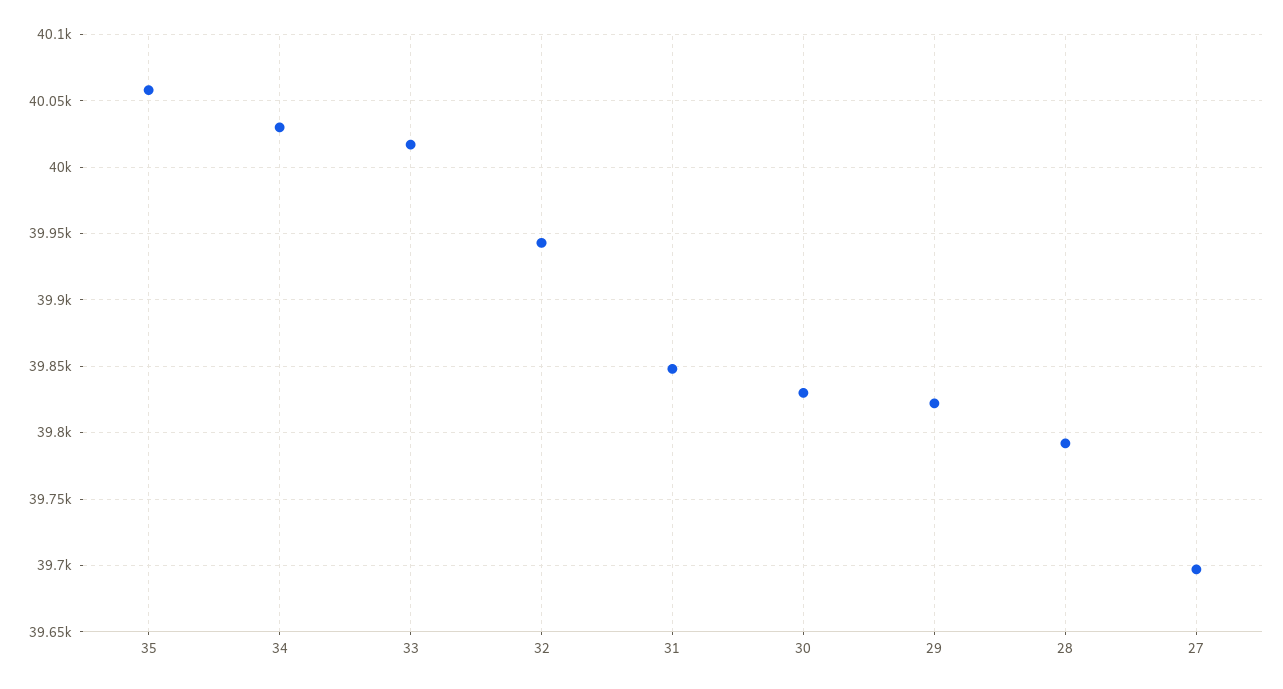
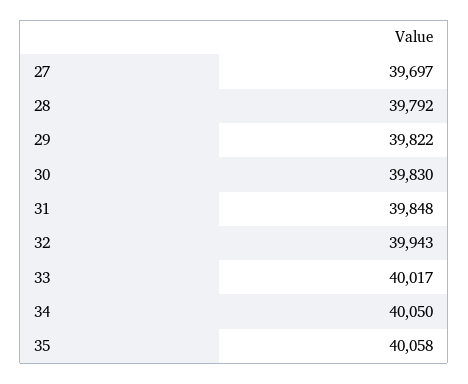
34: 40030 -> 40050

